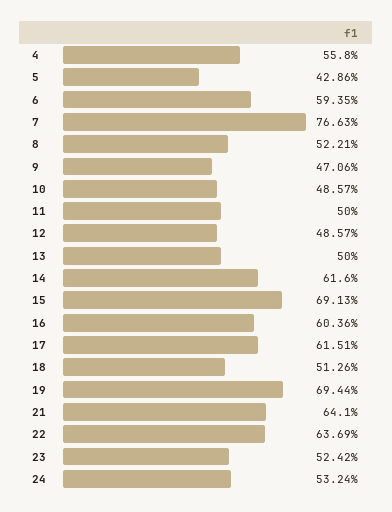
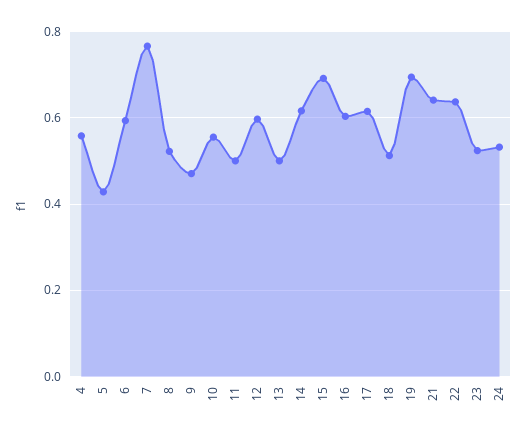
10: 0.4857 -> 0.56
12: 0.4857 -> 0.6

